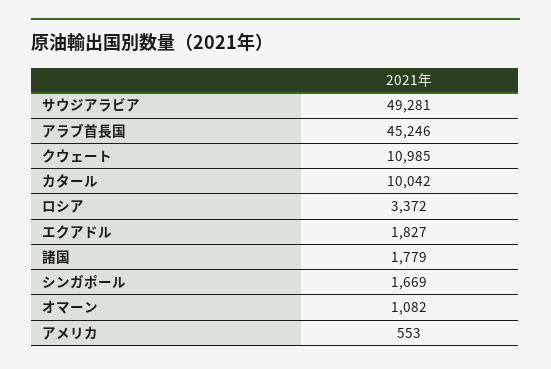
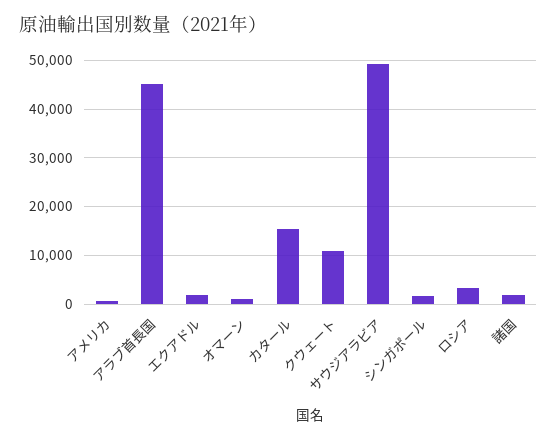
カタール: 10042 -> 16000

